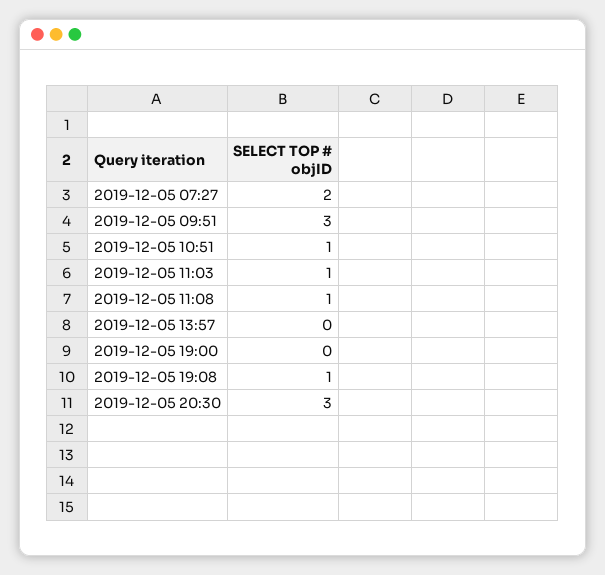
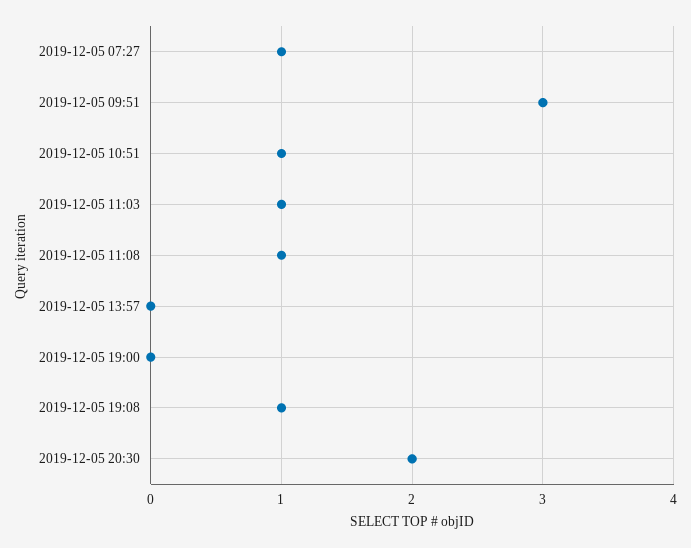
2019-12-05 07:27: 2 -> 1
2019-12-05 20:30: 3 -> 2

